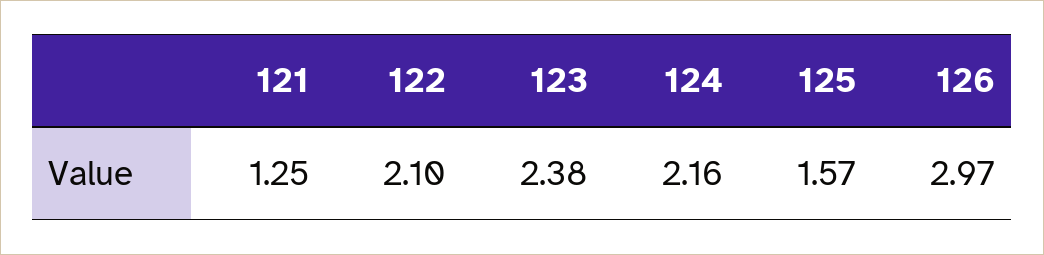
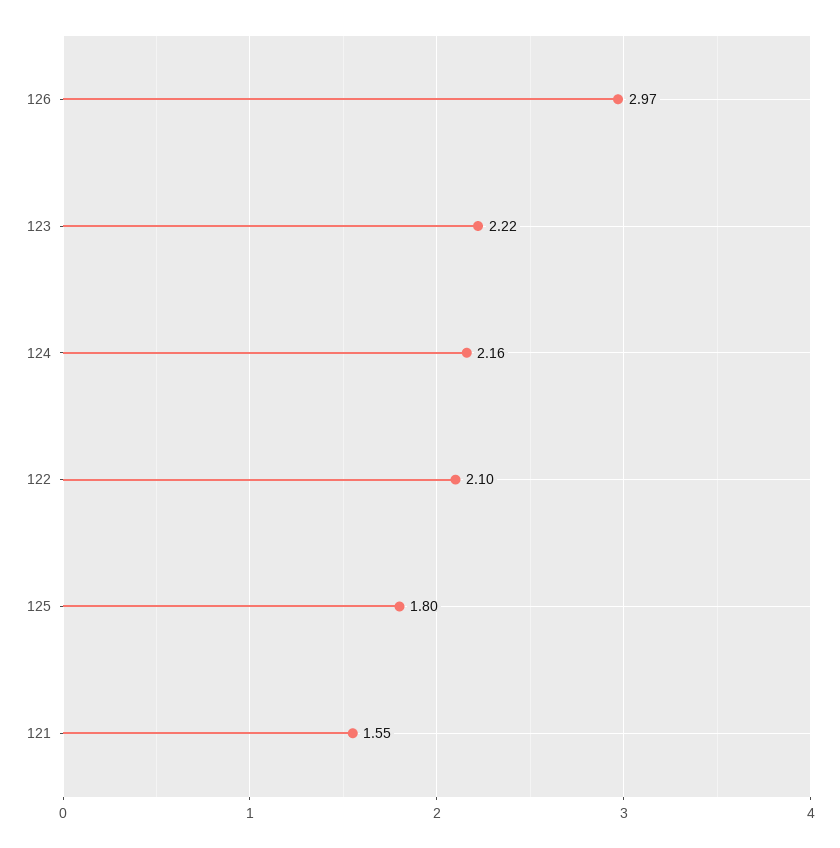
121: 1.25 -> 1.55
123: 2.38 -> 2.22
125: 1.57 -> 1.8

